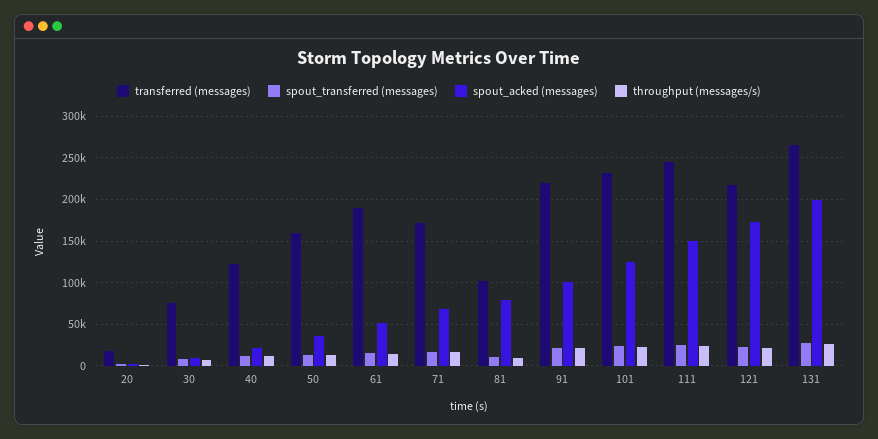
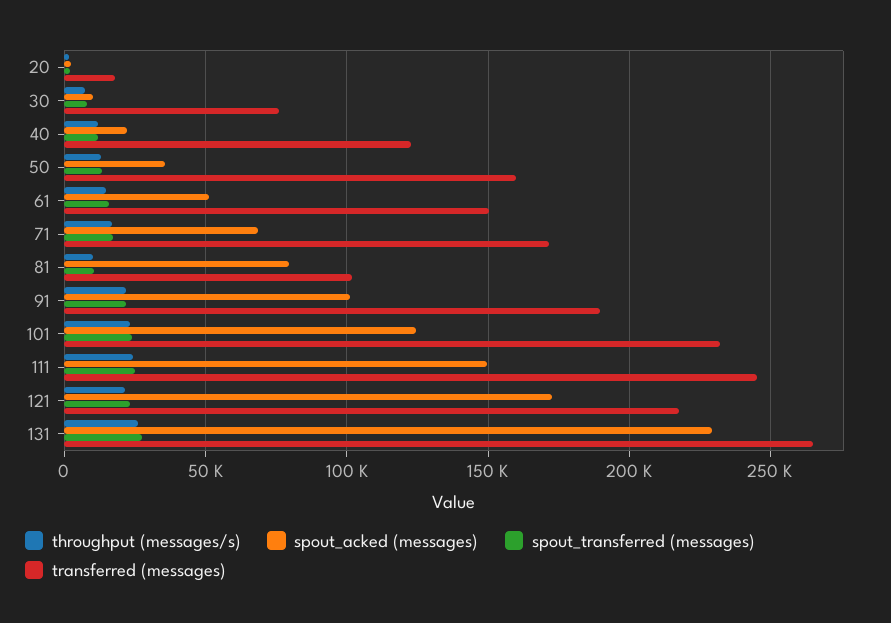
transferred (messages), 61: 190000 -> 150000
transferred (messages), 91: 220000 -> 190000
spout_acked (messages), 131: 200000 -> 230000

